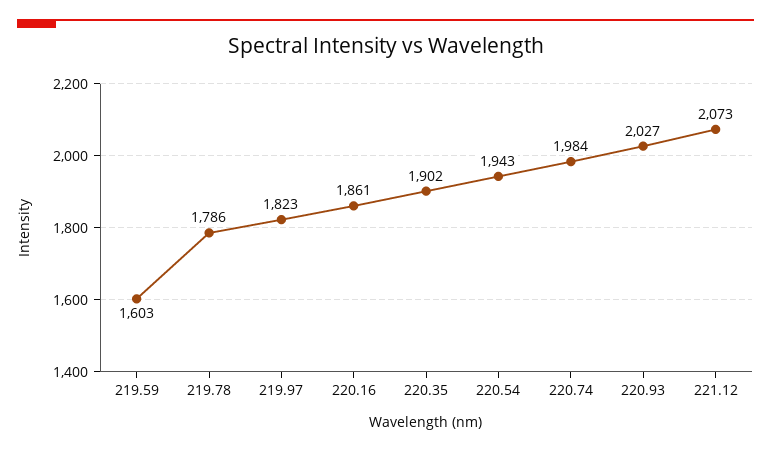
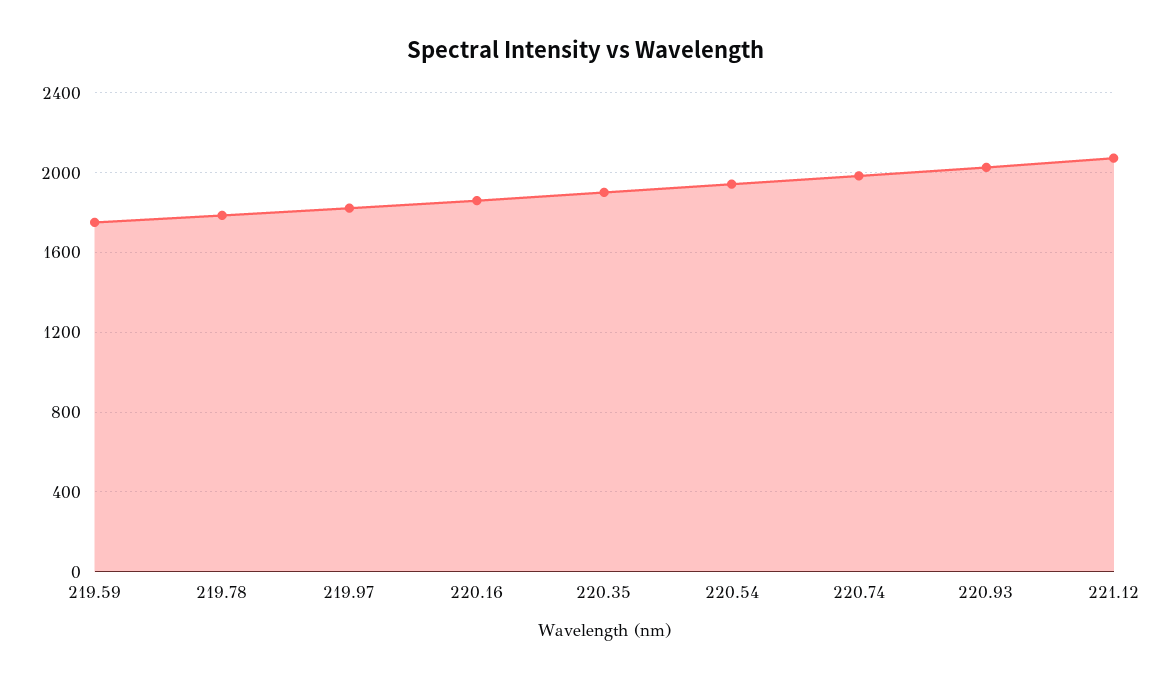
219.59: 1603 -> 1750

